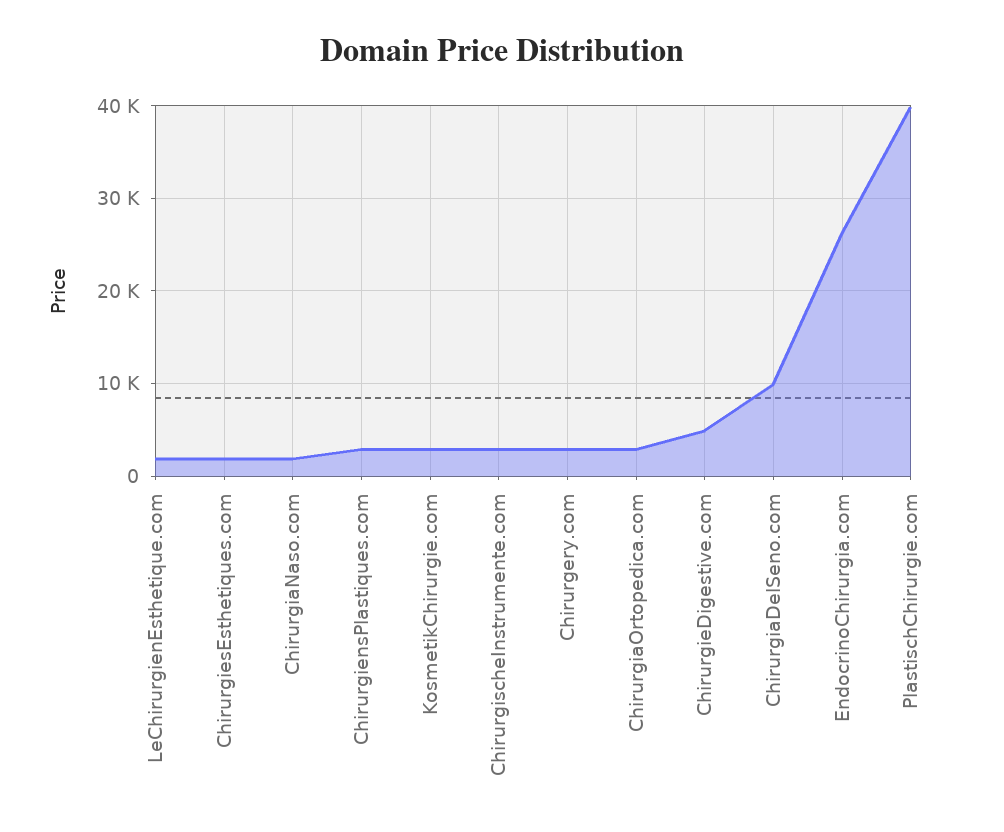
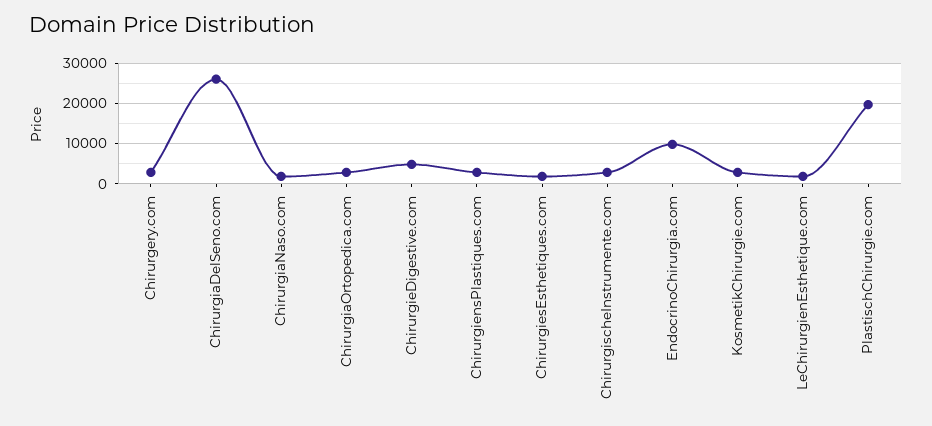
ChirurgiaDelSeno.com: 10000 -> 26000
EndocrinoChirurgia.com: 26000 -> 10000
PlastischChirurgie.com: 40000 -> 20000

